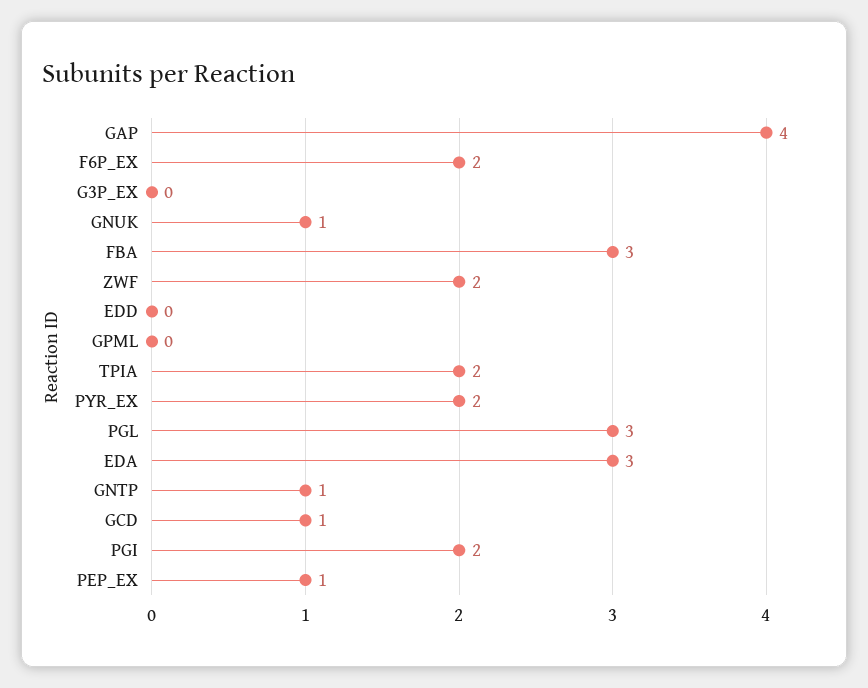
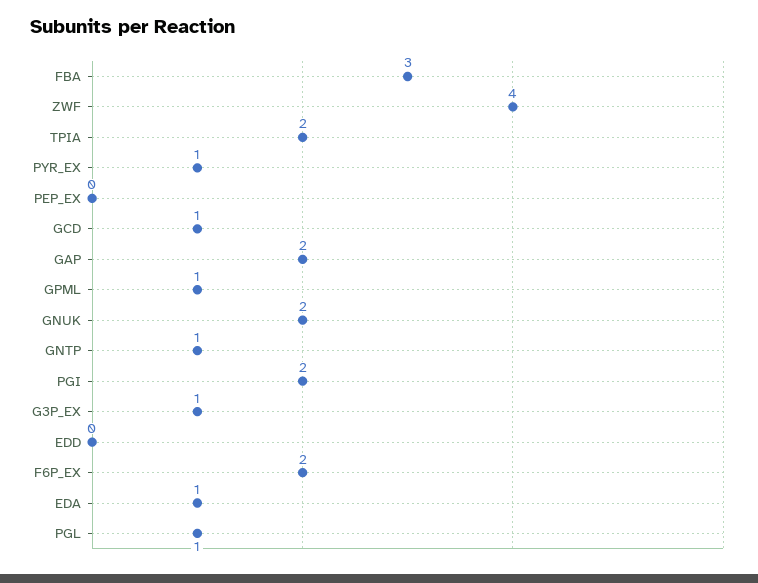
GAP: 4 -> 2
G3P_EX: 0 -> 1
GNUK: 1 -> 2
ZWF: 2 -> 4
GPML: 0 -> 1
PYR_EX: 2 -> 1
PGL: 3 -> 1
EDA: 3 -> 1
PEP_EX: 1 -> 0

